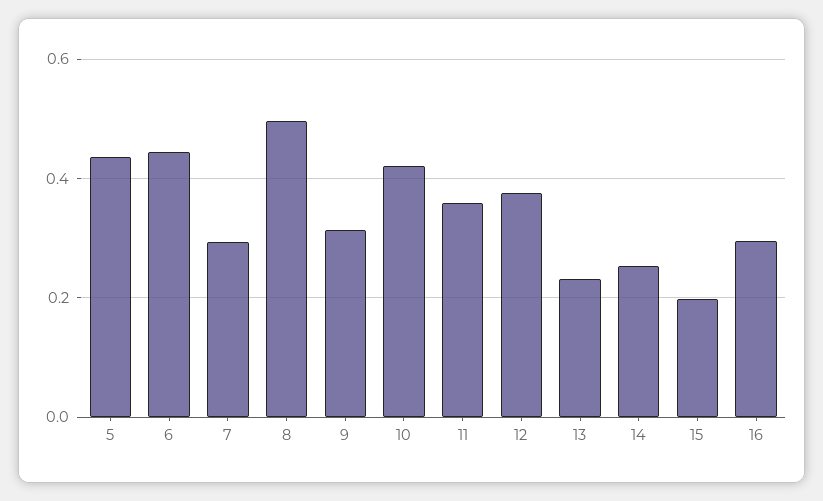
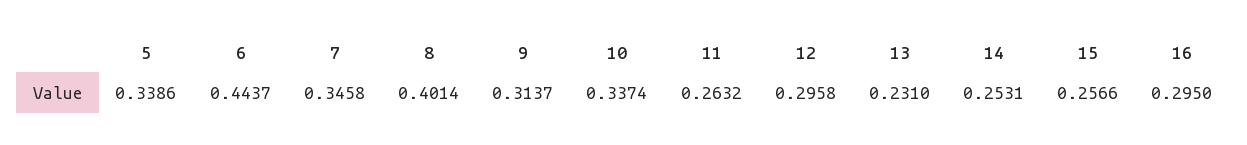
5: 0.44 -> 0.3386
7: 0.3 -> 0.3458
8: 0.5 -> 0.4014
10: 0.42 -> 0.3374
11: 0.36 -> 0.2632
12: 0.38 -> 0.2958
15: 0.2 -> 0.2566

